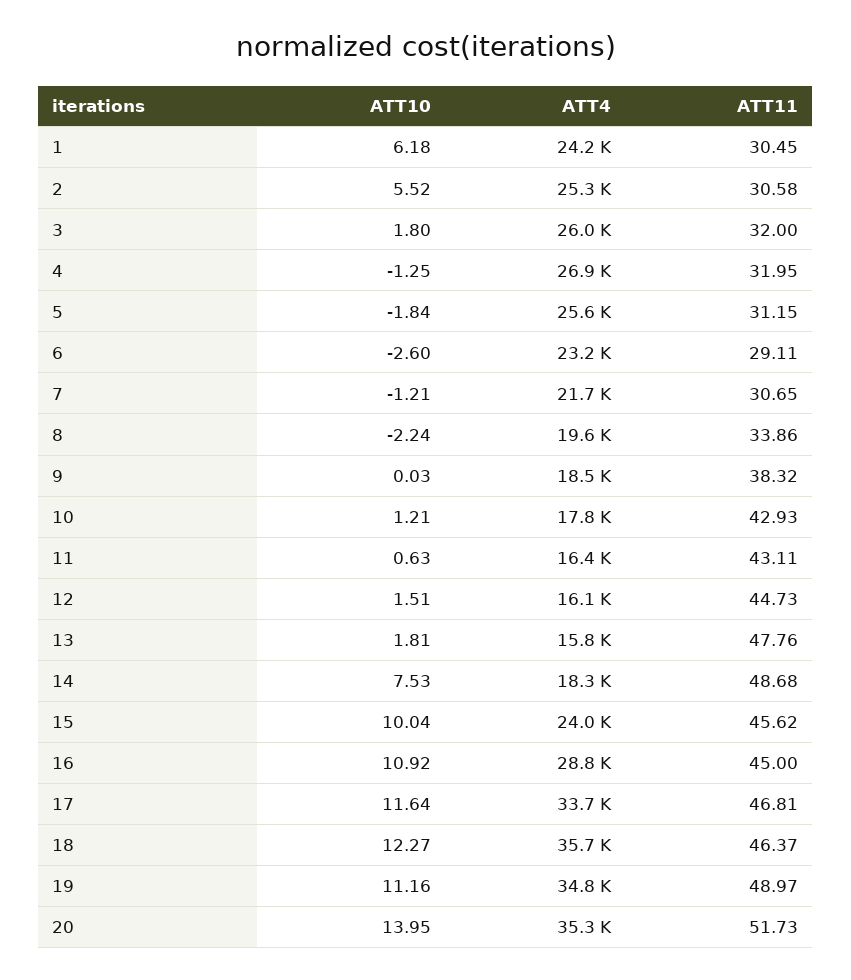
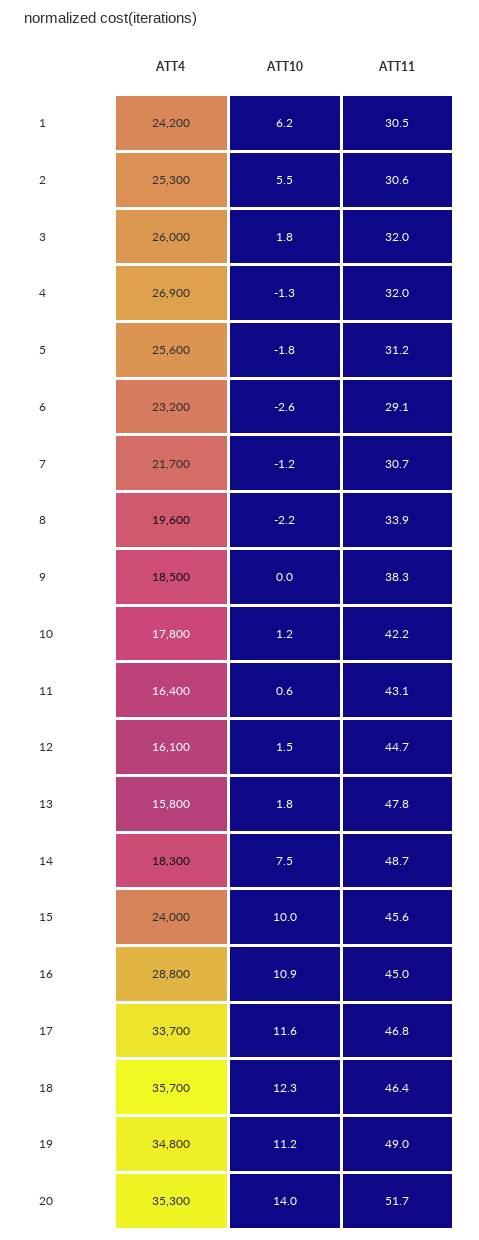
ATT11, 10: 42.93 -> 42.2

